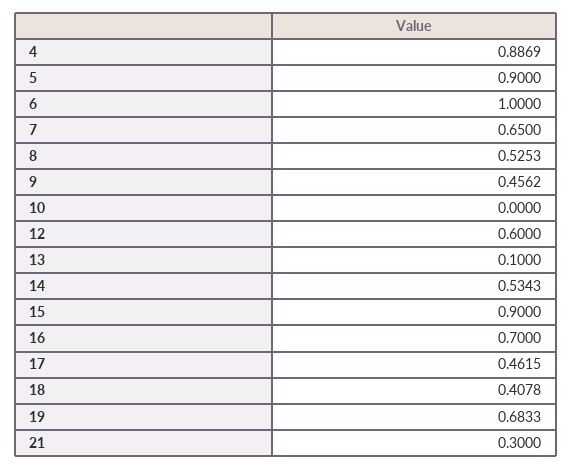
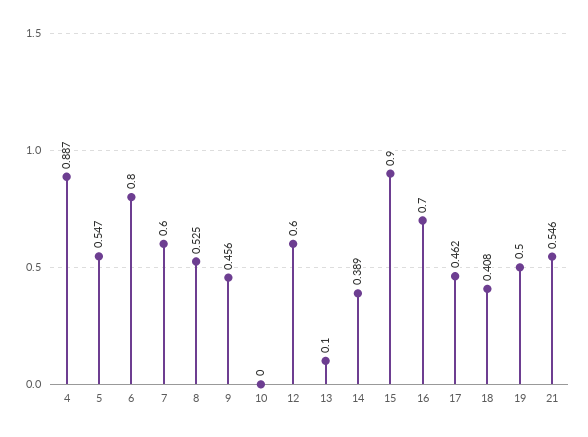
5: 0.9 -> 0.547
6: 1 -> 0.8
7: 0.65 -> 0.6
14: 0.5343 -> 0.389
19: 0.6833 -> 0.5
21: 0.3 -> 0.546

